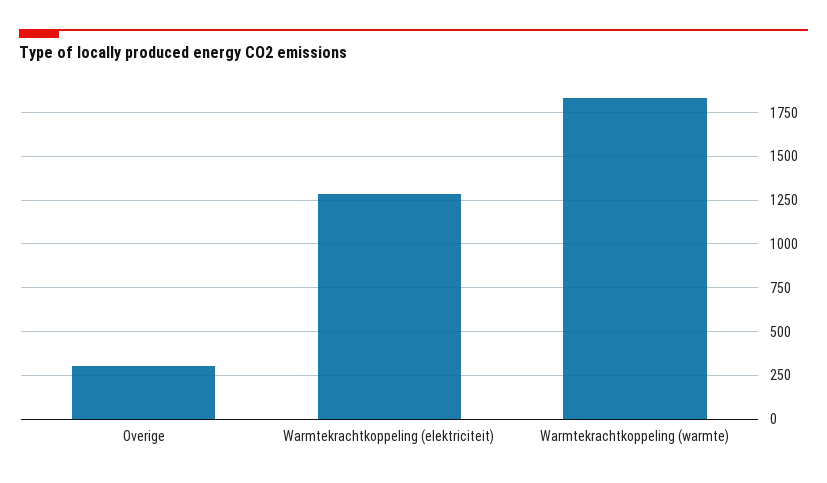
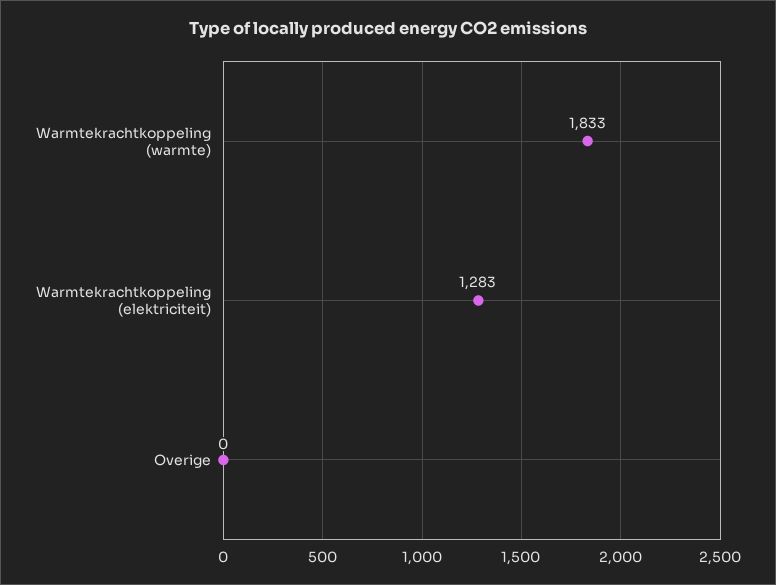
Overige: 300 -> 0

